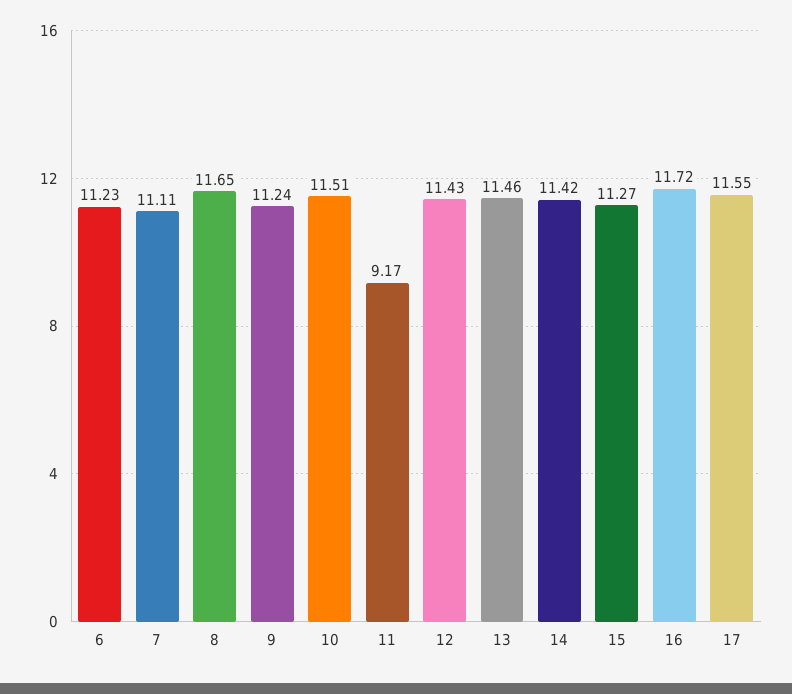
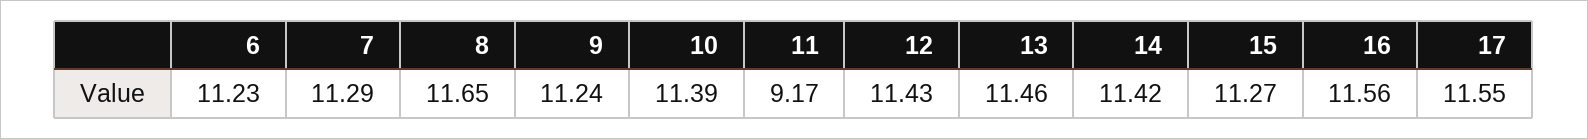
7: 11.11 -> 11.29
10: 11.51 -> 11.39
16: 11.72 -> 11.56

